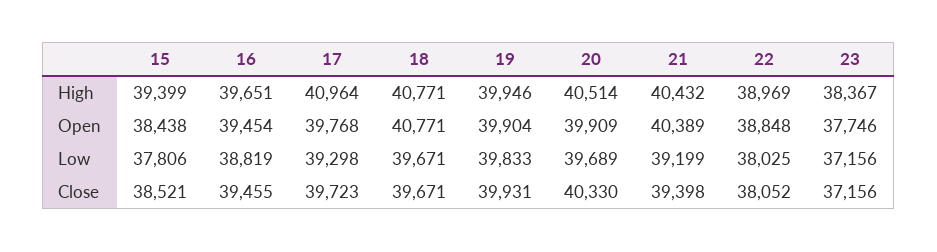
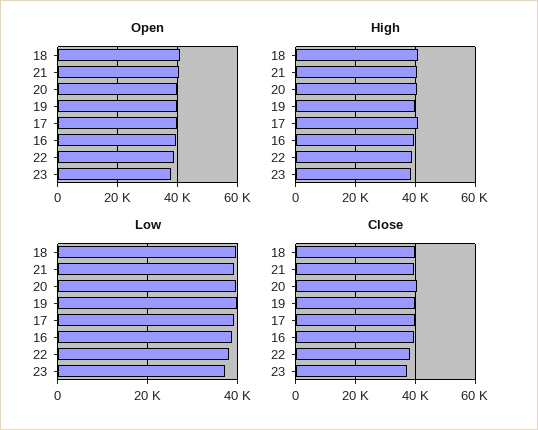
High, 15: 39399 -> none
Open, 15: 38438 -> none
Low, 15: 37806 -> none
Close, 15: 38521 -> none

